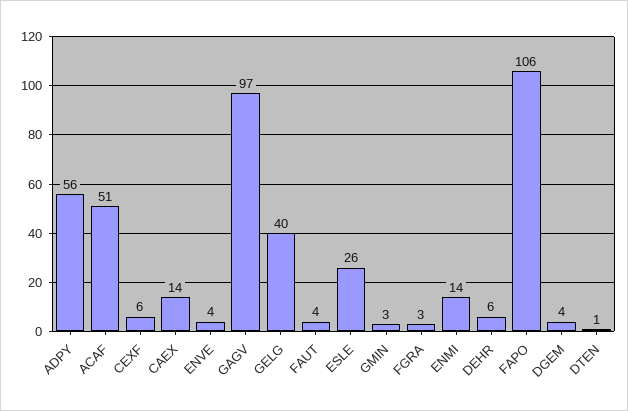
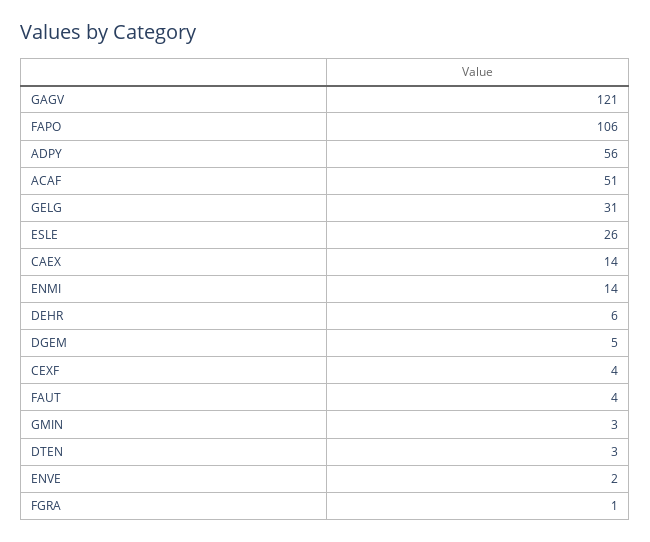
CEXF: 6 -> 4
ENVE: 4 -> 2
GAGV: 97 -> 121
GELG: 40 -> 31
FGRA: 3 -> 1
DGEM: 4 -> 5
DTEN: 1 -> 3

